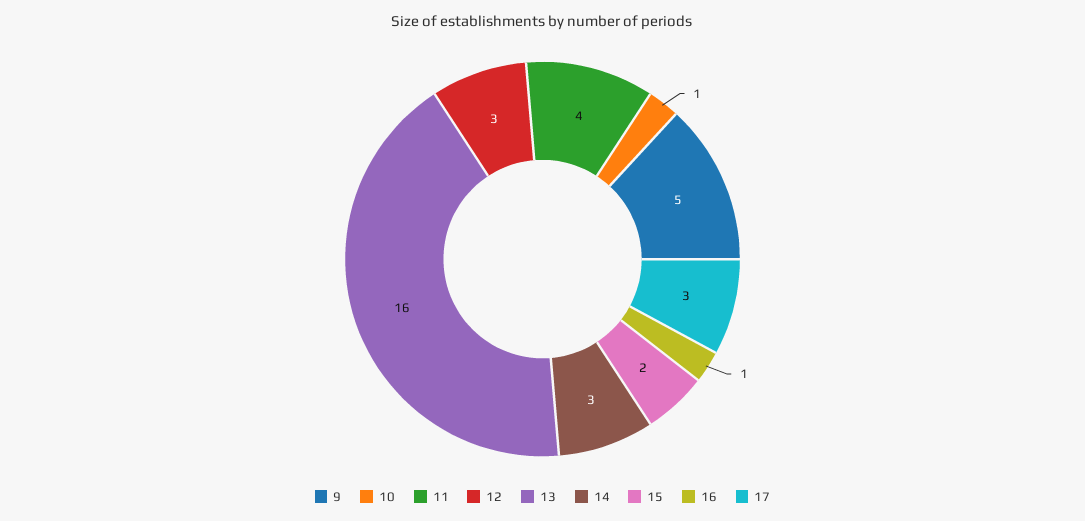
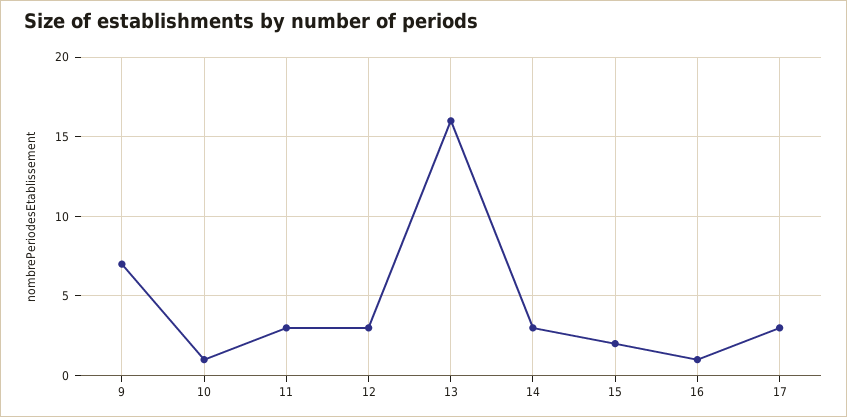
9: 5 -> 7
11: 4 -> 3

